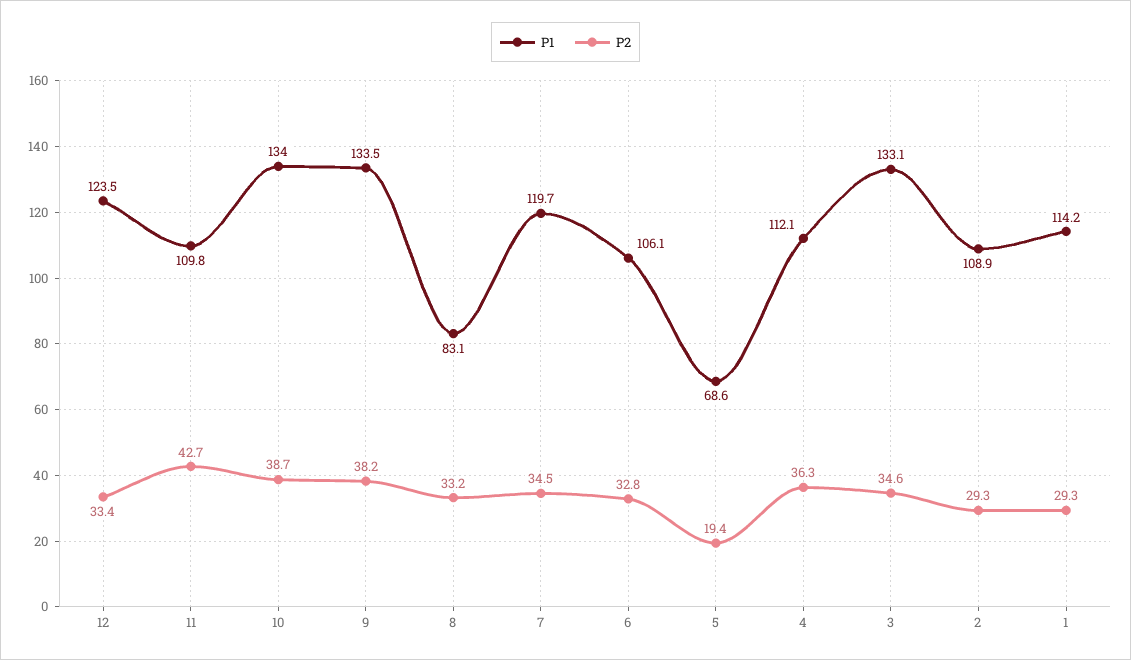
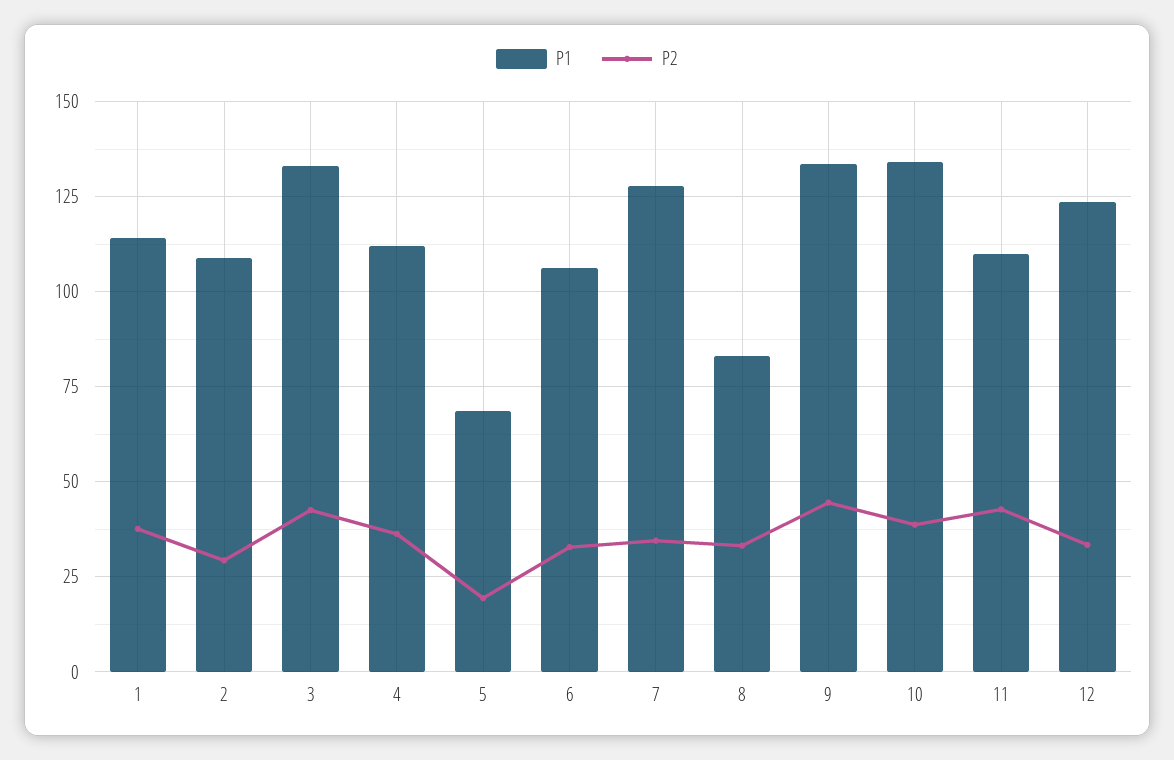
P2, 9: 38.2 -> 45
P1, 7: 119.7 -> 127.5
P2, 3: 34.6 -> 42.5
P2, 1: 29.3 -> 37.5

